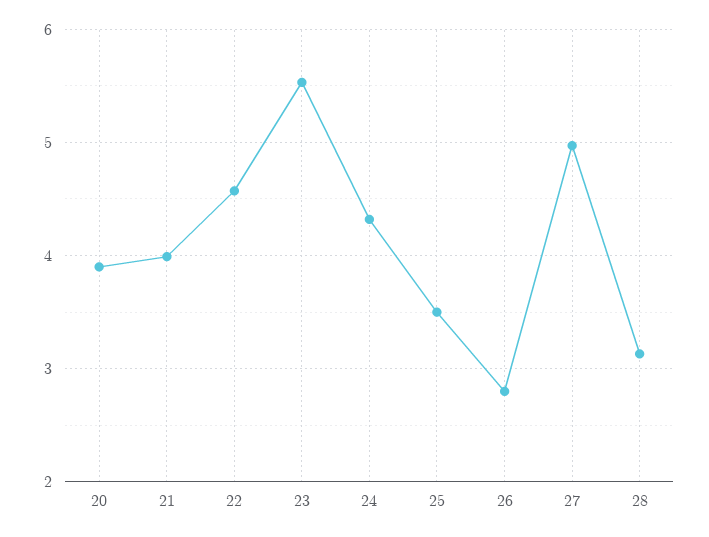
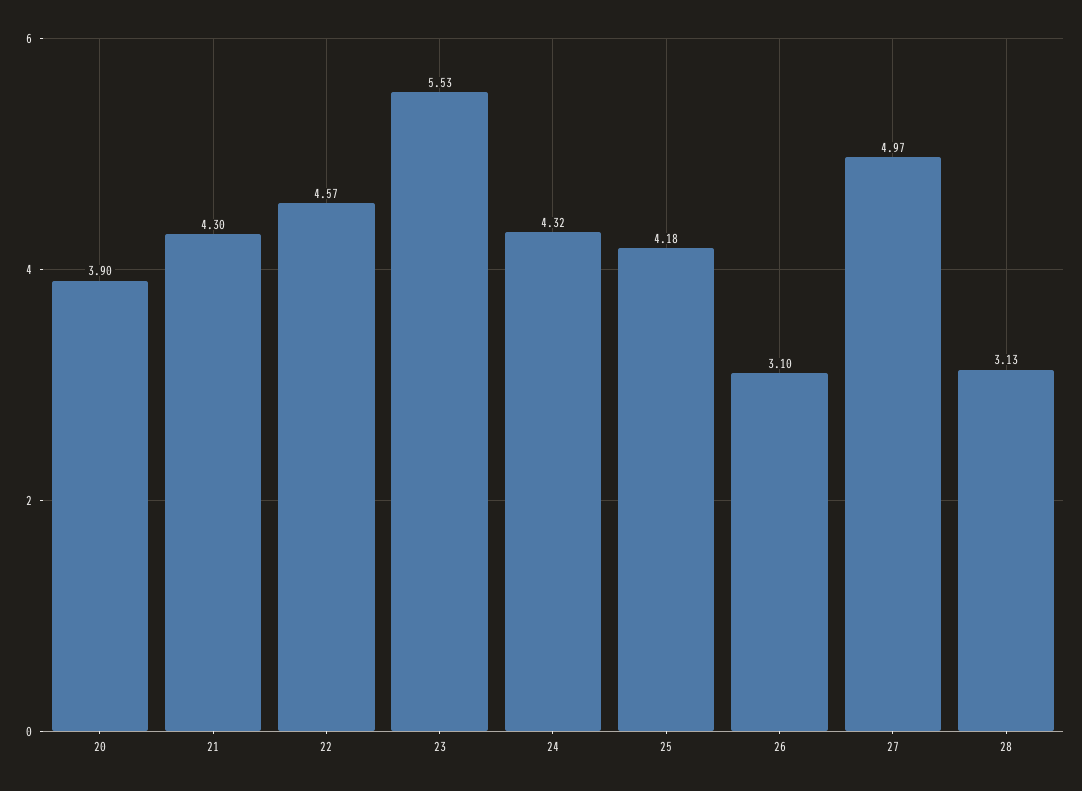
21: 4 -> 4.3
25: 3.5 -> 4.18
26: 2.8 -> 3.1

